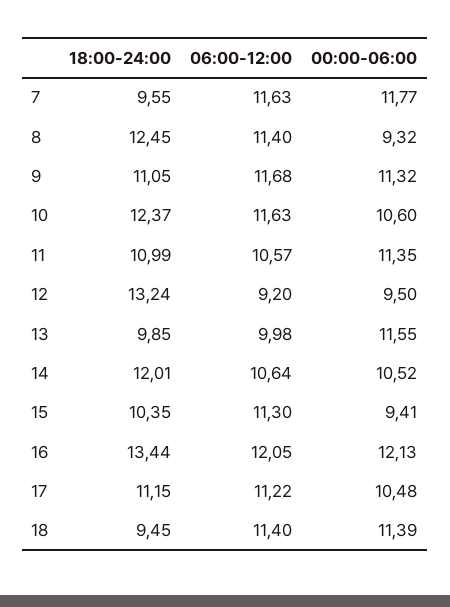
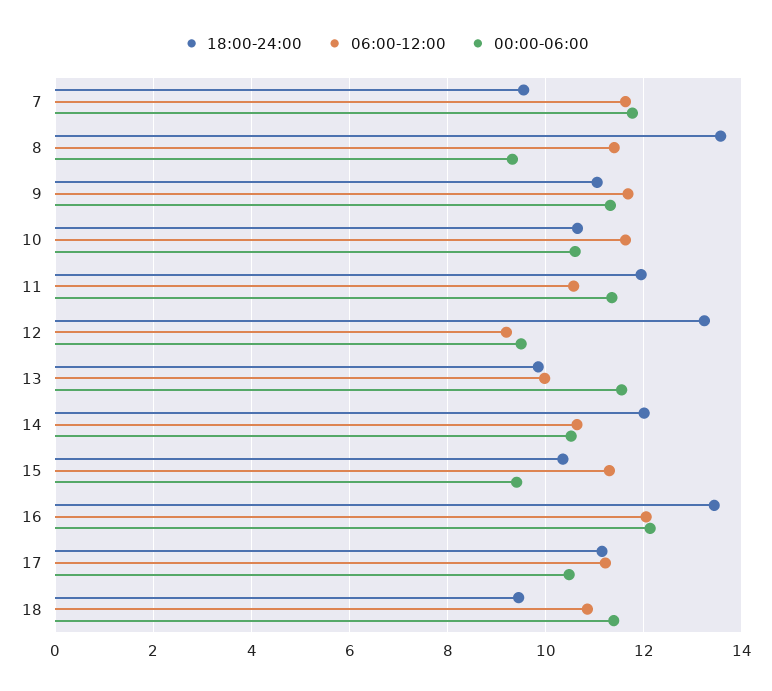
18:00-24:00, 8: 12.45 -> 13.6
18:00-24:00, 10: 12.37 -> 10.6
18:00-24:00, 11: 10.99 -> 12
06:00-12:00, 18: 11.4 -> 10.8

